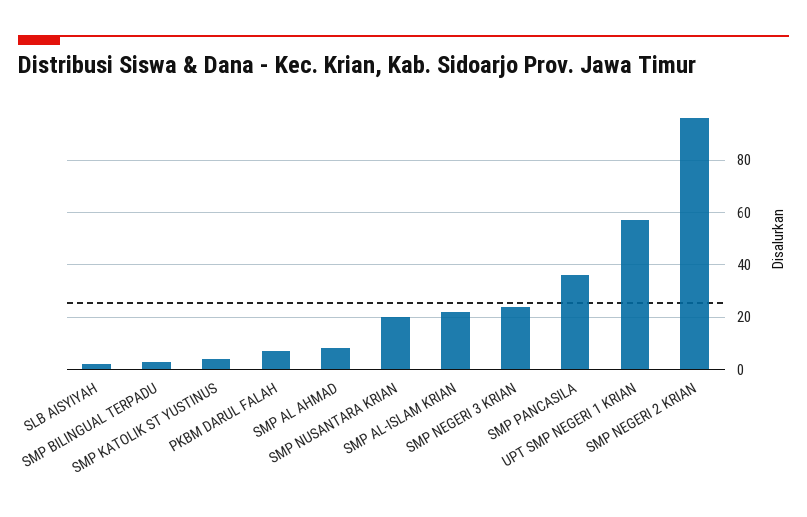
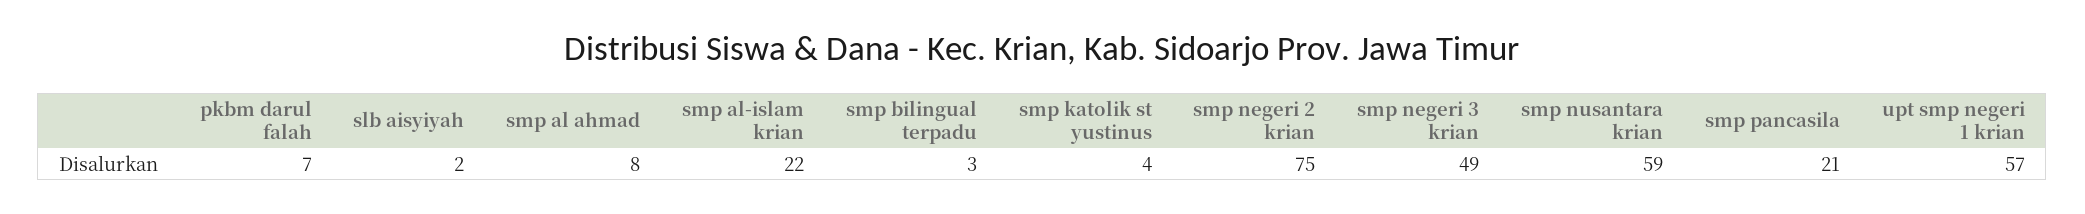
SMP NUSANTARA KRIAN: 20 -> 59
SMP NEGERI 3 KRIAN: 25 -> 49
SMP PANCASILA: 35 -> 21
SMP NEGERI 2 KRIAN: 95 -> 75

